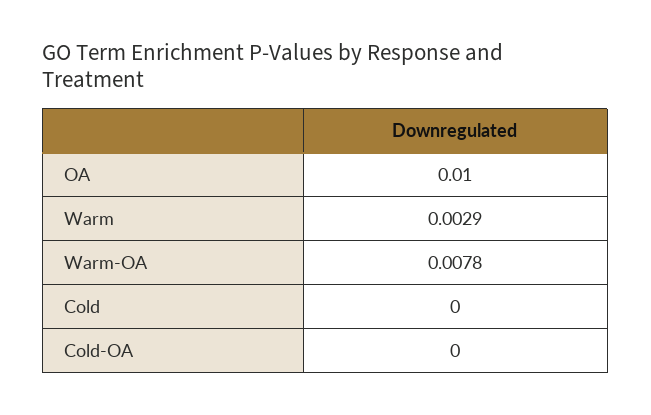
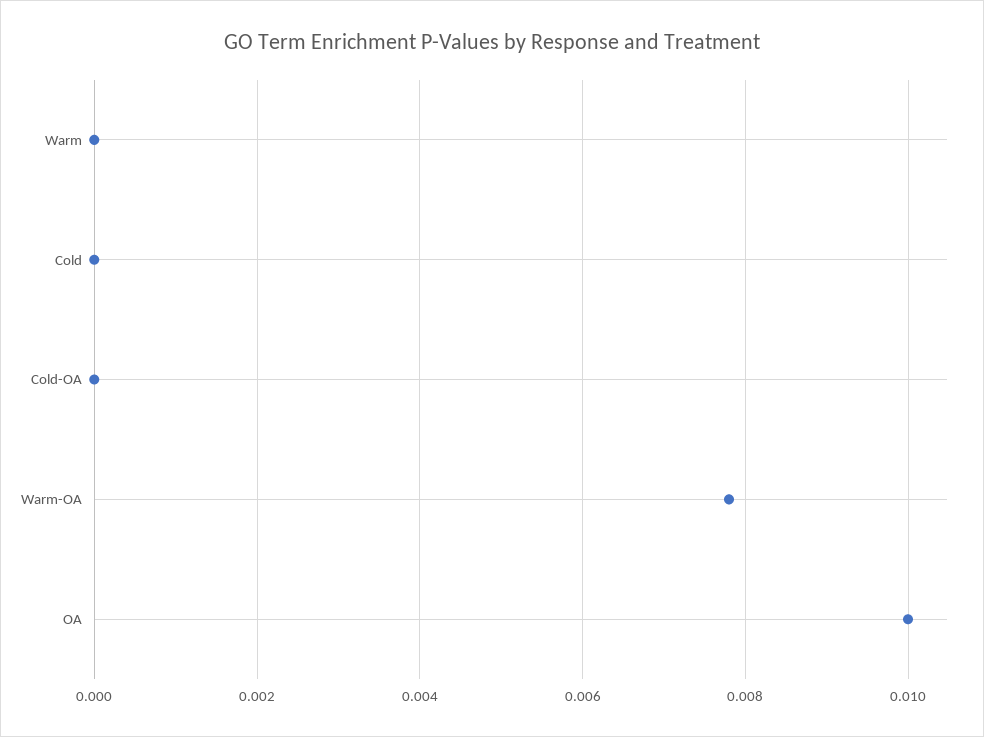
Warm: 0.0029 -> 0

